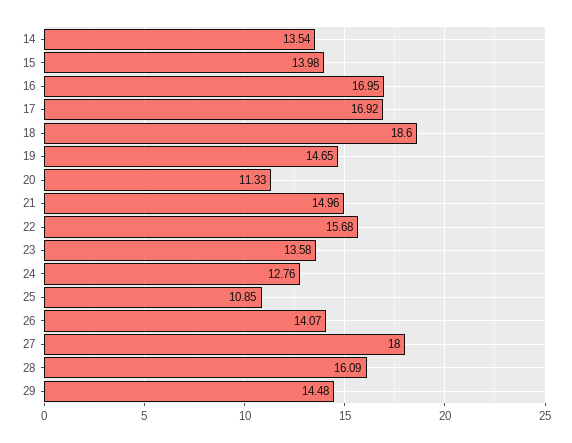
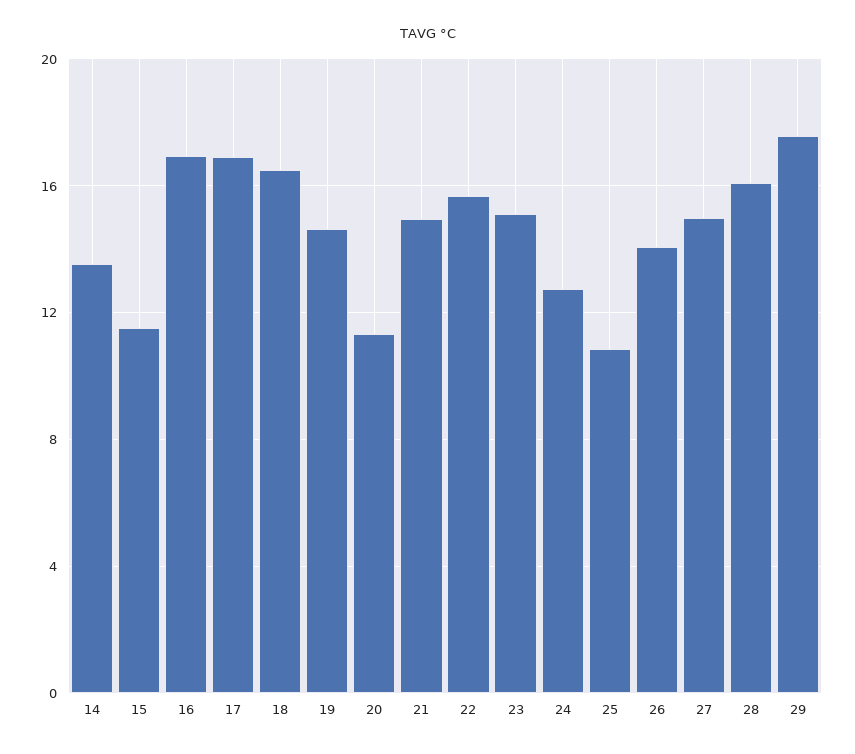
15: 13.98 -> 11.5
18: 18.6 -> 16.5
23: 13.58 -> 15
27: 18 -> 15
29: 14.48 -> 17.5

